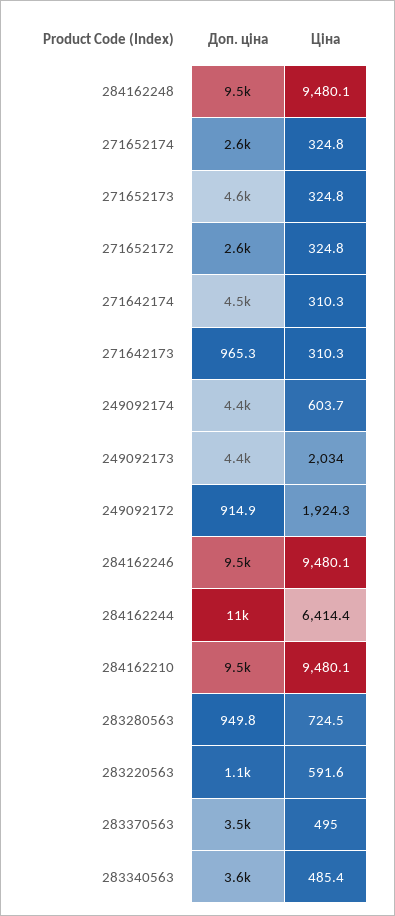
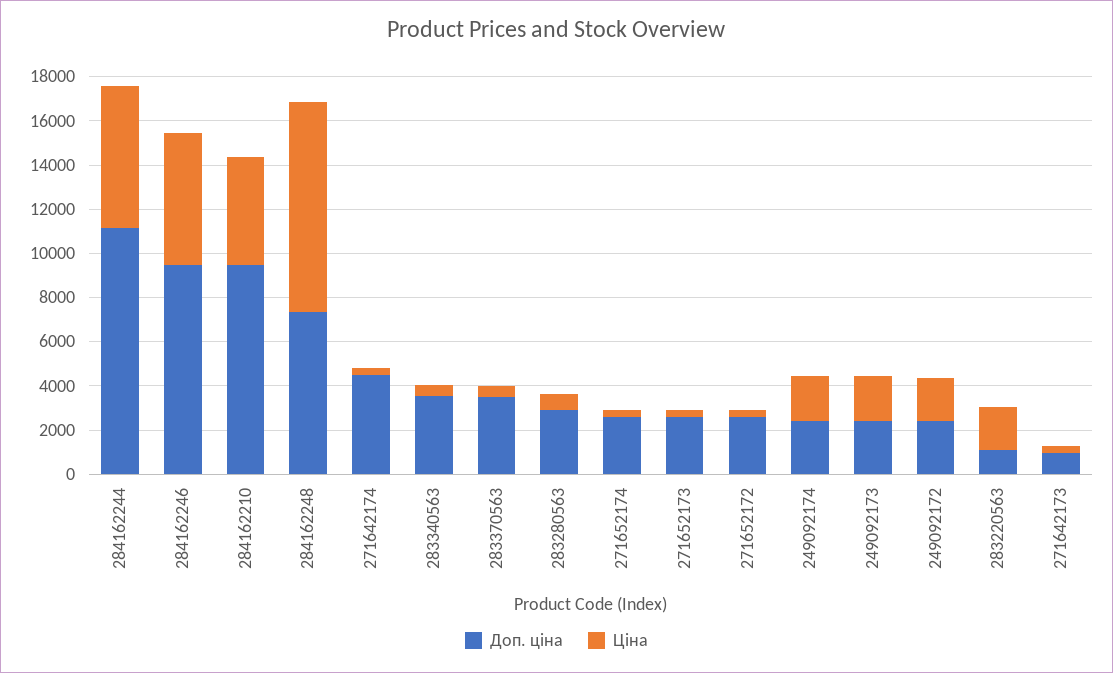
Доп. ціна, 284162248: 9500 -> 7500
Доп. ціна, 271652173: 4600 -> 2500
Доп. ціна, 249092174: 4400 -> 2500
Ціна, 249092174: 603.7 -> 2000
Доп. ціна, 249092173: 4400 -> 2500
Доп. ціна, 249092172: 914.9 -> 2500
Ціна, 284162246: 9480.1 -> 6000
Ціна, 284162210: 9480.1 -> 5000
Доп. ціна, 283280563: 949.8 -> 3000
Ціна, 283220563: 591.6 -> 2000

